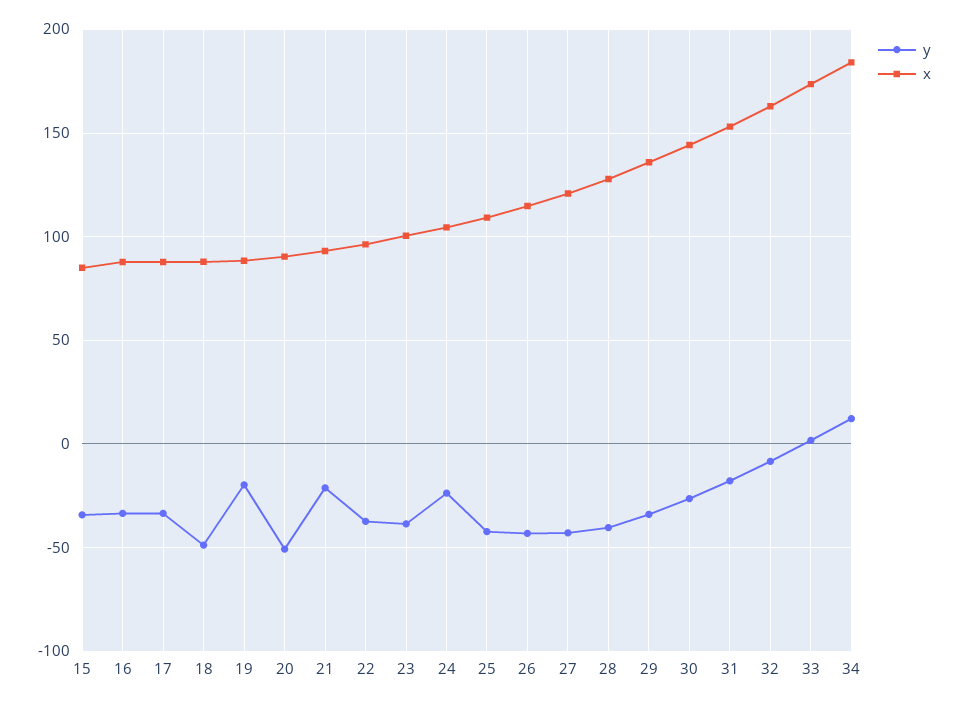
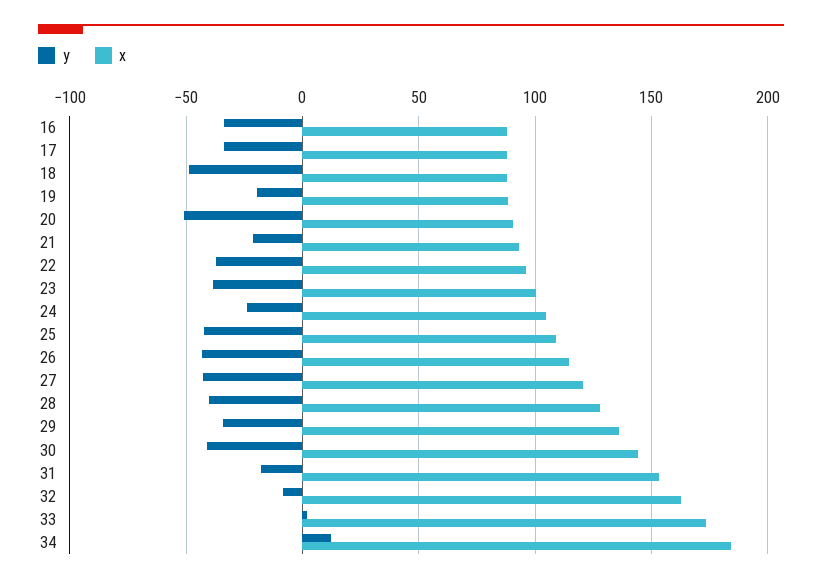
y, 15: -35 -> none
x, 15: 85 -> none
y, 30: -25 -> -40

